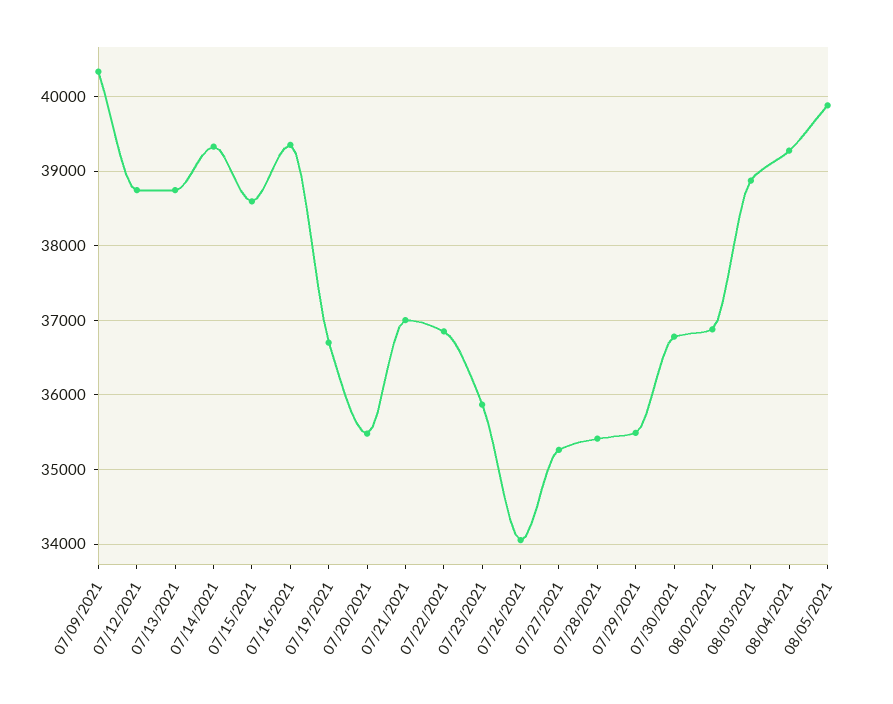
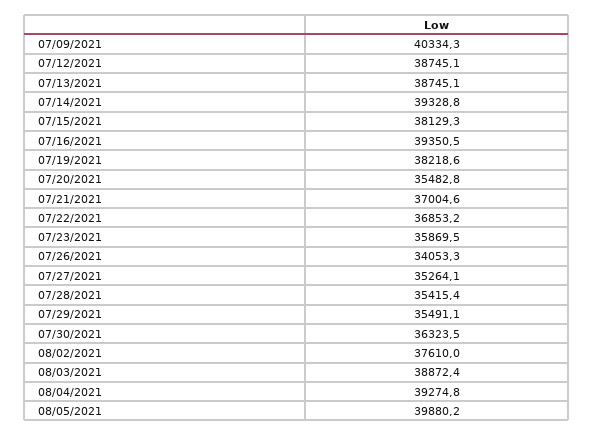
07/15/2021: 38600 -> 38129.3
07/19/2021: 36700 -> 38218.6
07/30/2021: 36800 -> 36323.5
08/02/2021: 36900 -> 37610

